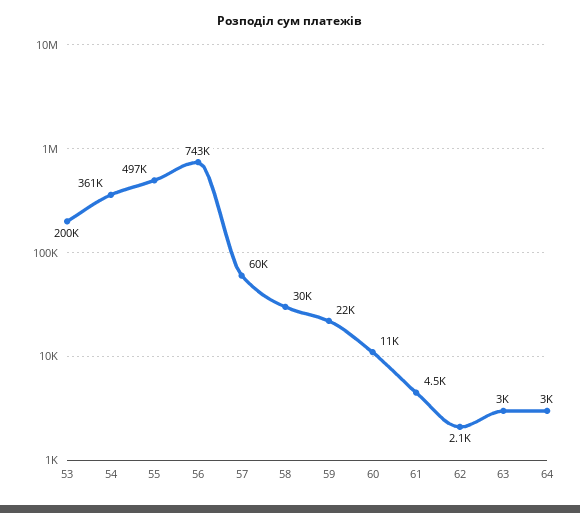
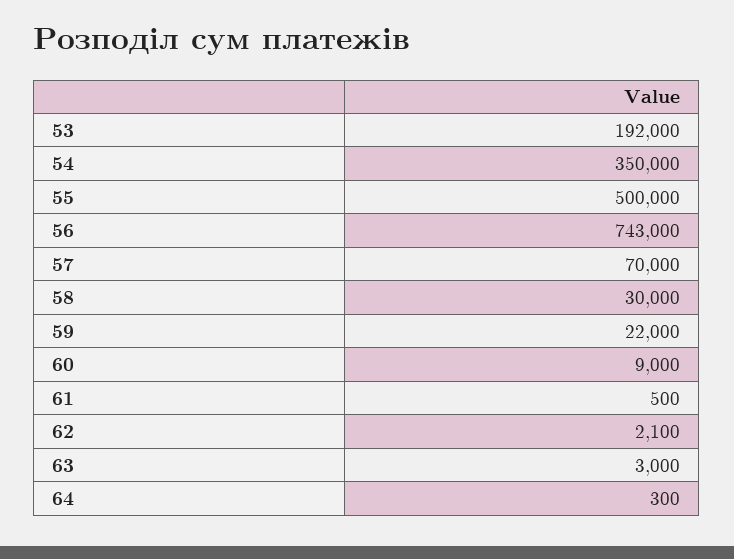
53: 200000 -> 192000
54: 361000 -> 350000
55: 497000 -> 500000
57: 60000 -> 70000
60: 11000 -> 9000
61: 4500 -> 500
64: 3000 -> 300

